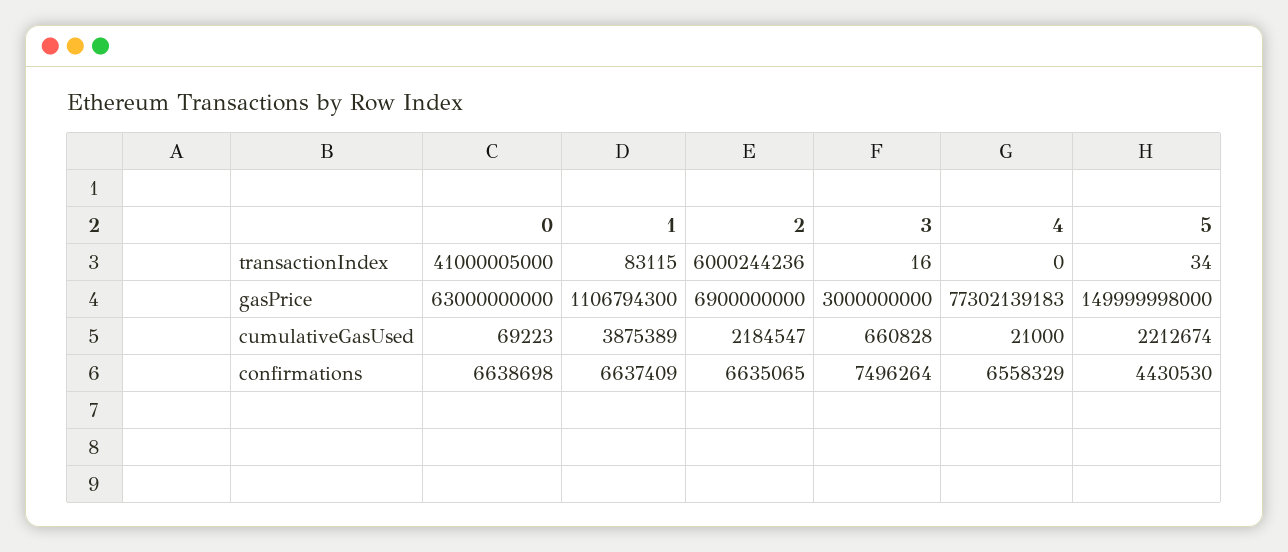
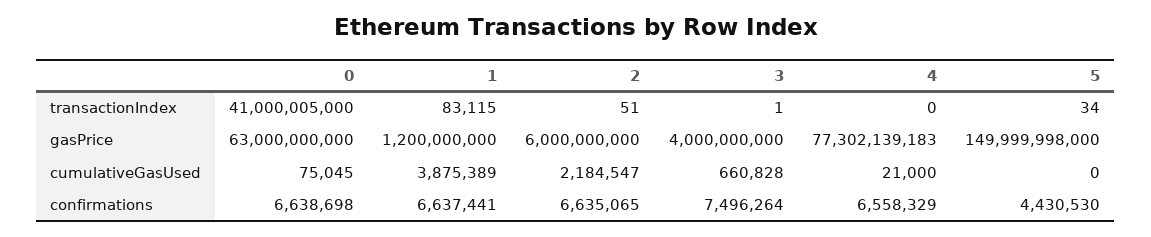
2, transactionIndex: 6000244236 -> 51
3, transactionIndex: 16 -> 1
1, gasPrice: 1106794300 -> 1200000000
2, gasPrice: 6900000000 -> 6000000000
3, gasPrice: 3000000000 -> 4000000000
0, cumulativeGasUsed: 69223 -> 75045
5, cumulativeGasUsed: 2212674 -> 0
1, confirmations: 6637409 -> 6637441

